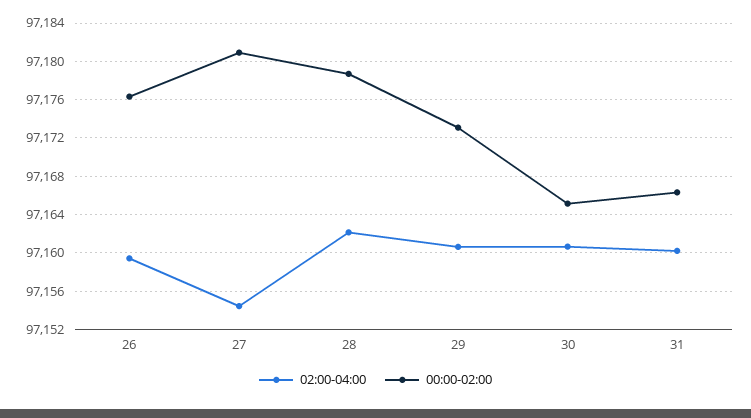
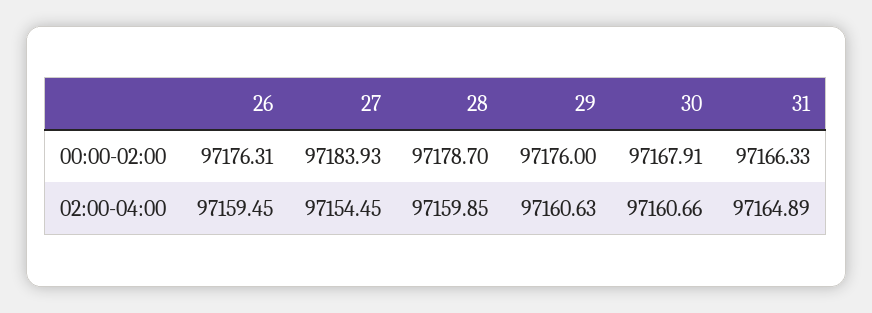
00:00-02:00, 27: 97181 -> 97183.93
02:00-04:00, 28: 97162 -> 97159.85
00:00-02:00, 29: 97173 -> 97176
00:00-02:00, 30: 97165 -> 97167.91
02:00-04:00, 31: 97160 -> 97164.89

